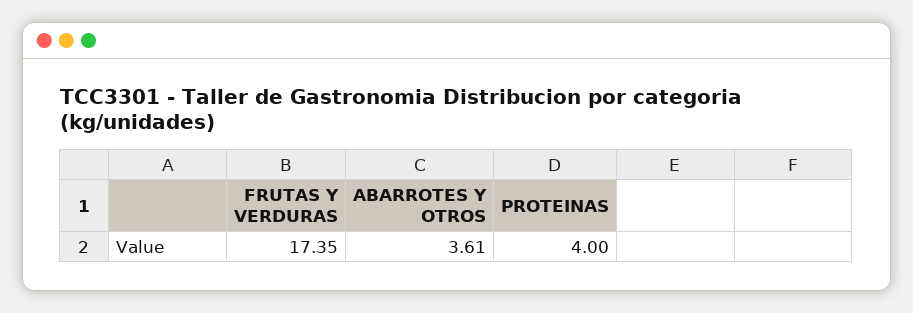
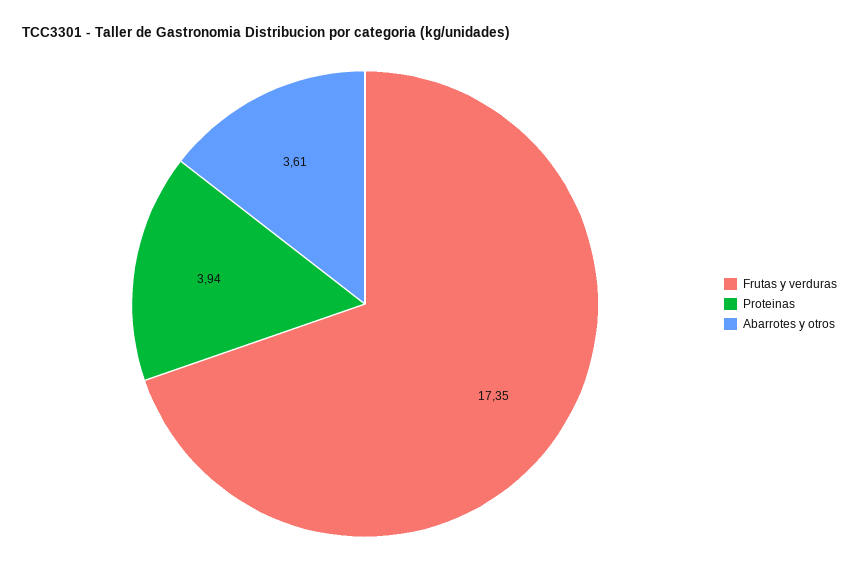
PROTEINAS: 4 -> 3.94

